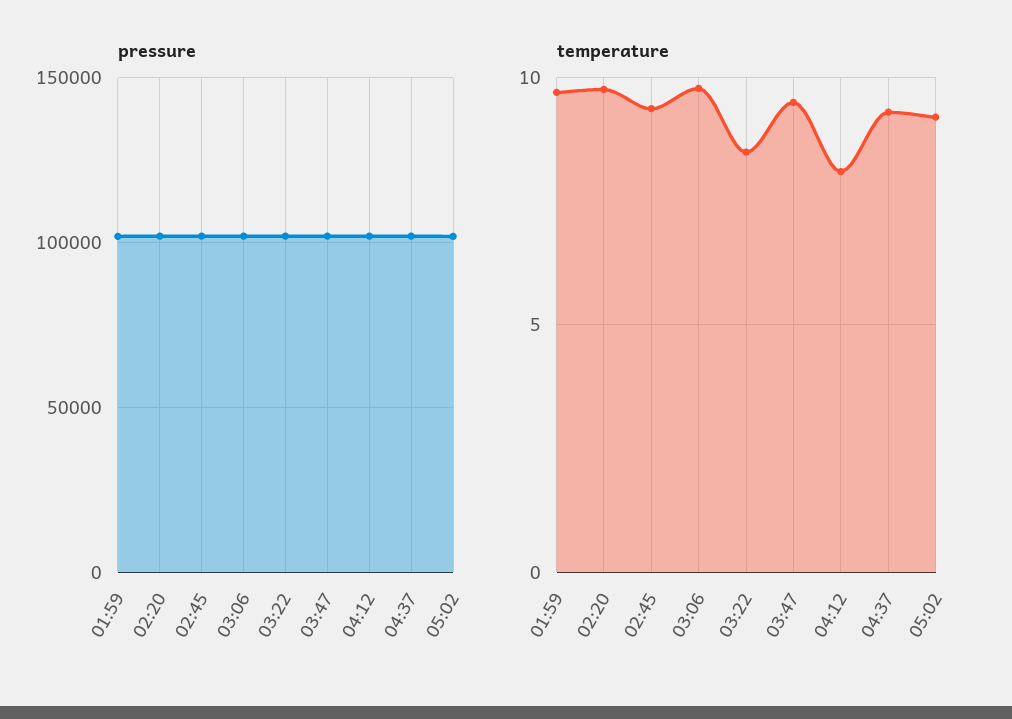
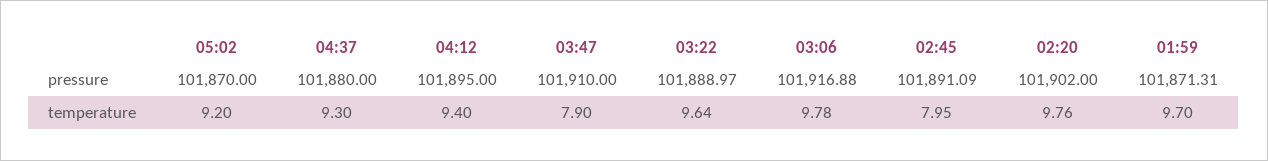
temperature, 02:45: 9.5 -> 7.95
temperature, 03:22: 8.5 -> 9.64
temperature, 03:47: 9.5 -> 7.9
temperature, 04:12: 8 -> 9.4

